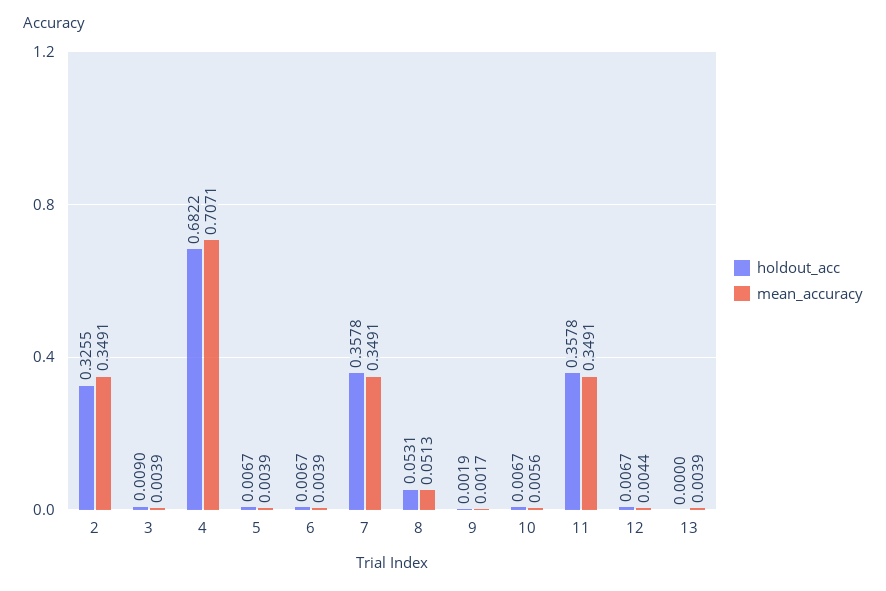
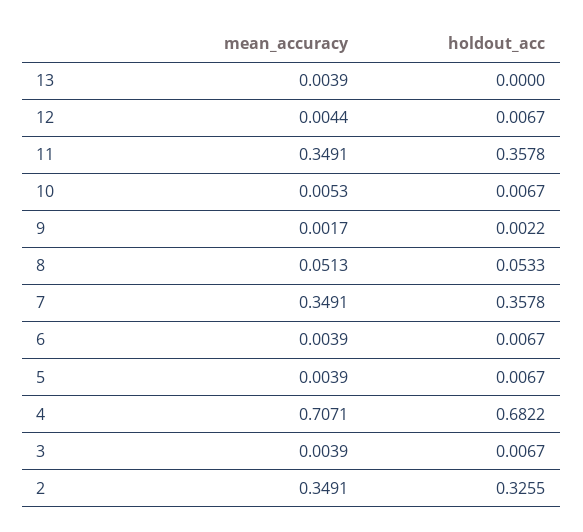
holdout_acc, 3: 0.009 -> 0.0067
holdout_acc, 8: 0.0531 -> 0.0533
holdout_acc, 9: 0.0019 -> 0.0022
mean_accuracy, 10: 0.0056 -> 0.0053

